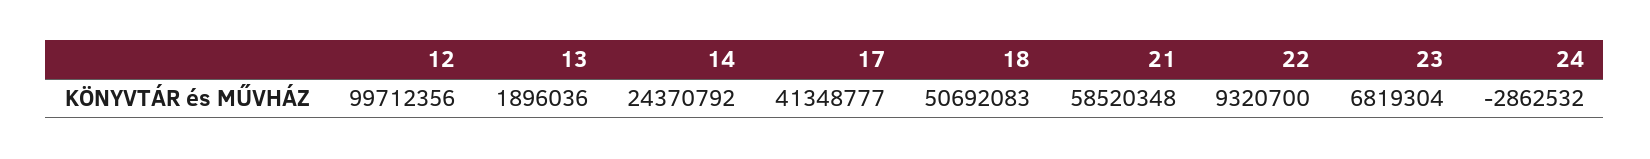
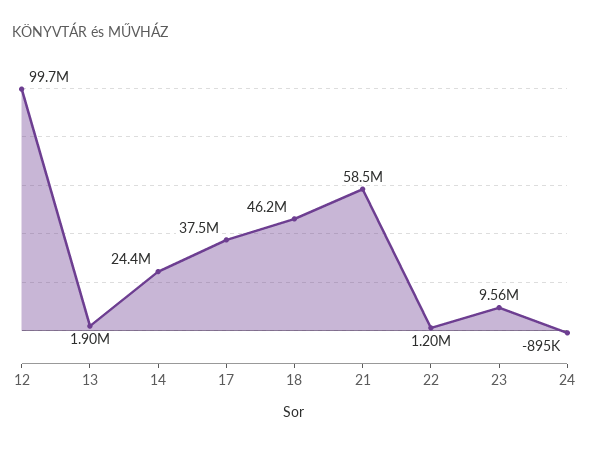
17: 41348777 -> 37500000
18: 50692083 -> 46200000
22: 9320700 -> 1200000
23: 6819304 -> 9560000
24: -2862532 -> -895000

